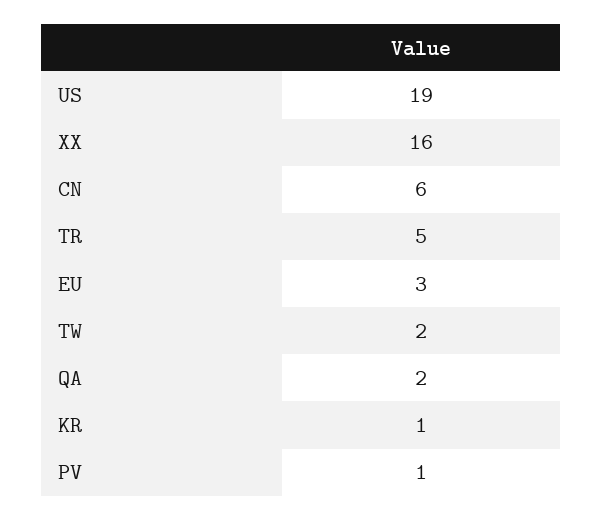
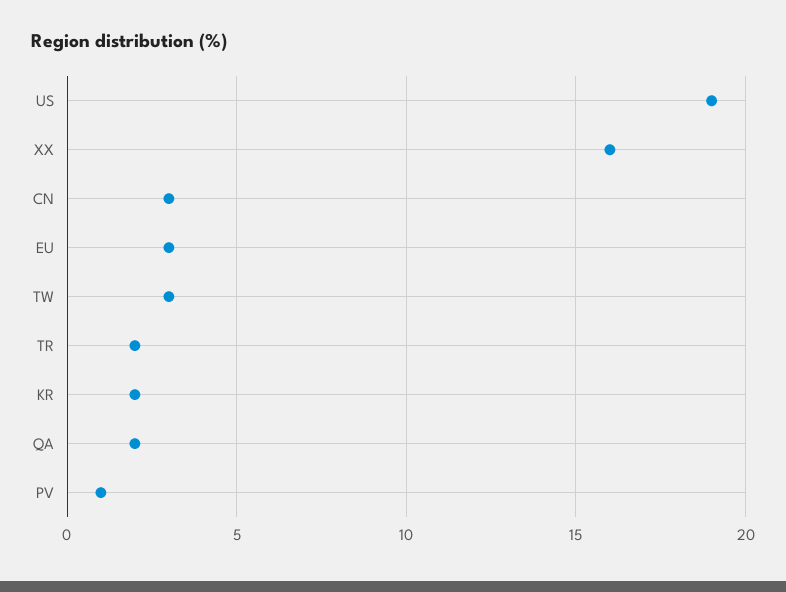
CN: 6 -> 3
TR: 5 -> 2
TW: 2 -> 3
KR: 1 -> 2

